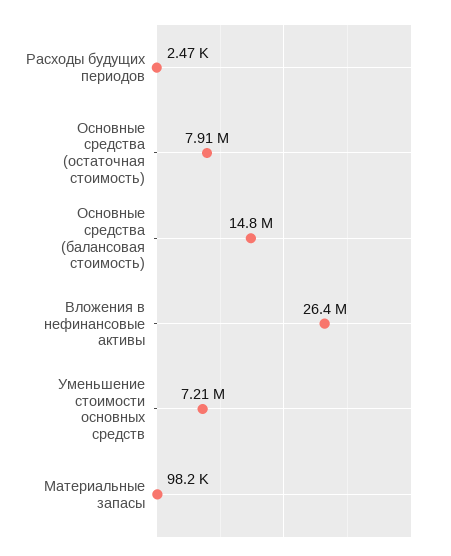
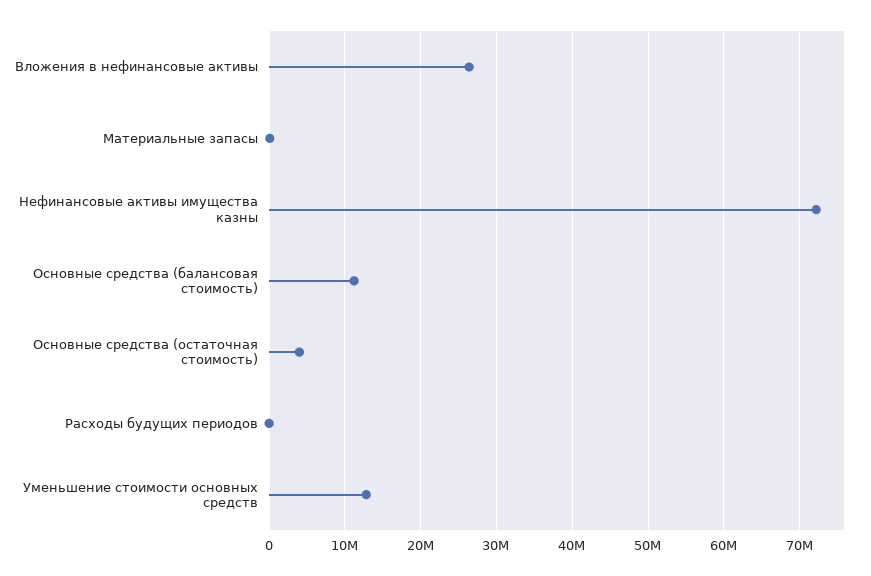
Основные средства (остаточная стоимость): 7910000 -> 4000000
Основные средства (балансовая стоимость): 14800000 -> 11000000
Уменьшение стоимости основных средств: 7210000 -> 13000000
Нефинансовые активы имущества казны: none -> 72000000

